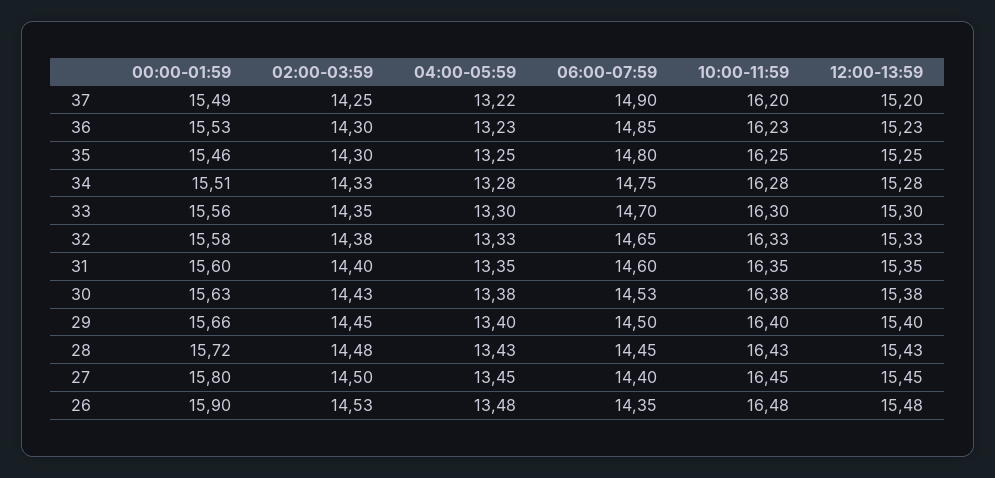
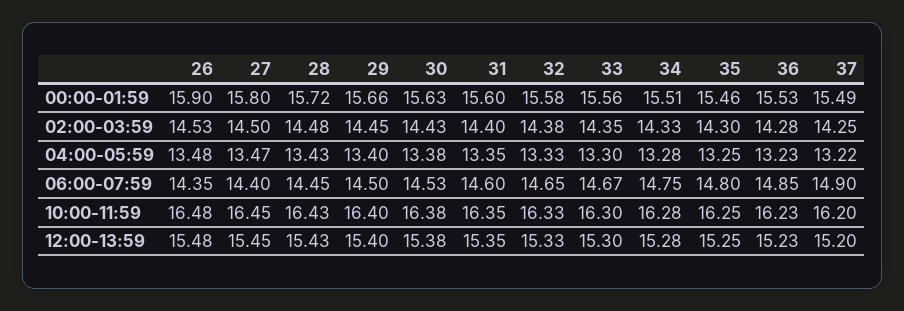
02:00-03:59, 36: 14.3 -> 14.28
06:00-07:59, 33: 14.7 -> 14.67
04:00-05:59, 27: 13.45 -> 13.47

